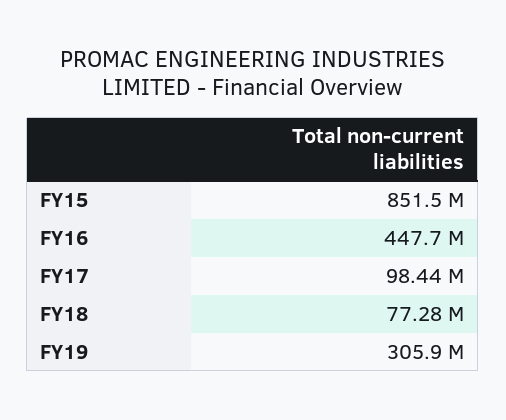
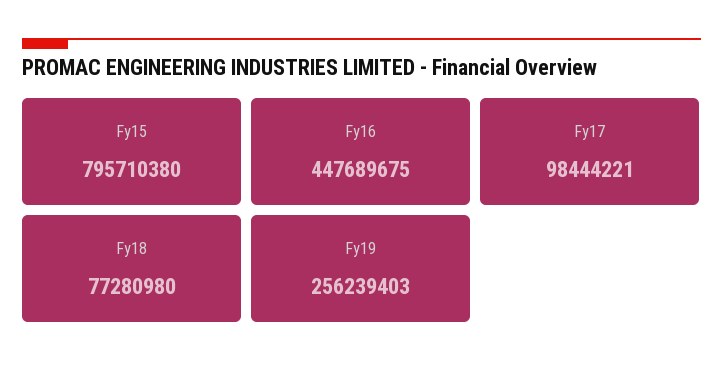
FY15: 851500000 -> 795710380
FY19: 305900000 -> 256239403

